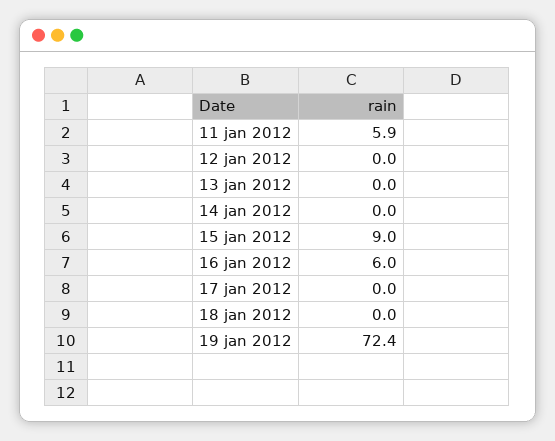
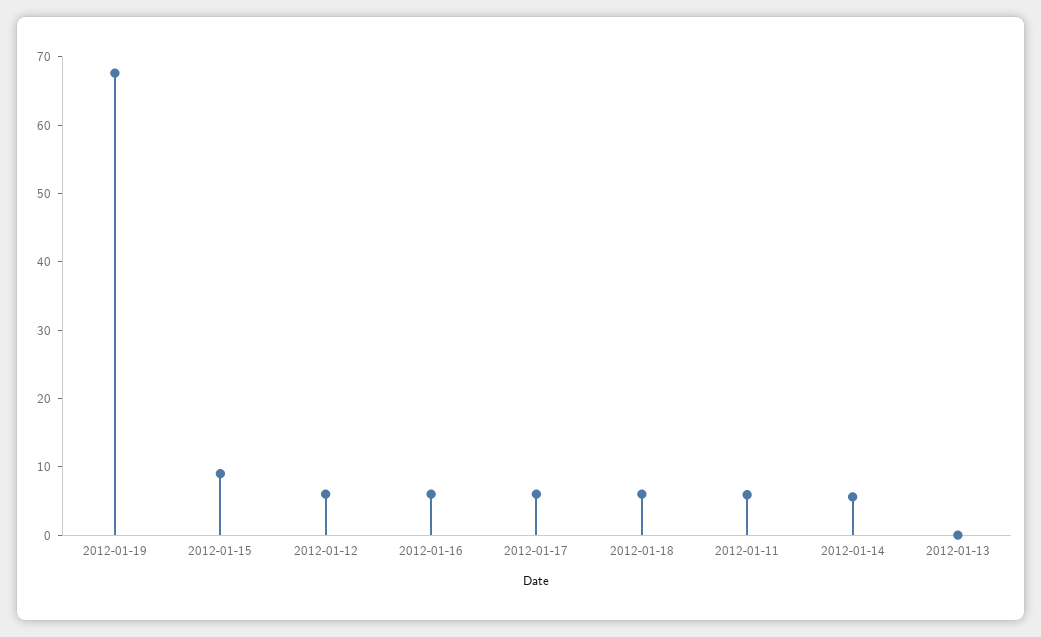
12 jan 2012: 0 -> 6
14 jan 2012: 0 -> 6
17 jan 2012: 0 -> 6
18 jan 2012: 0 -> 6
19 jan 2012: 72.4 -> 68

